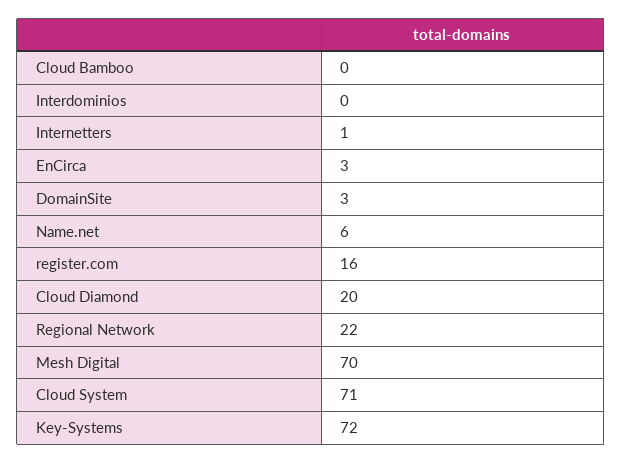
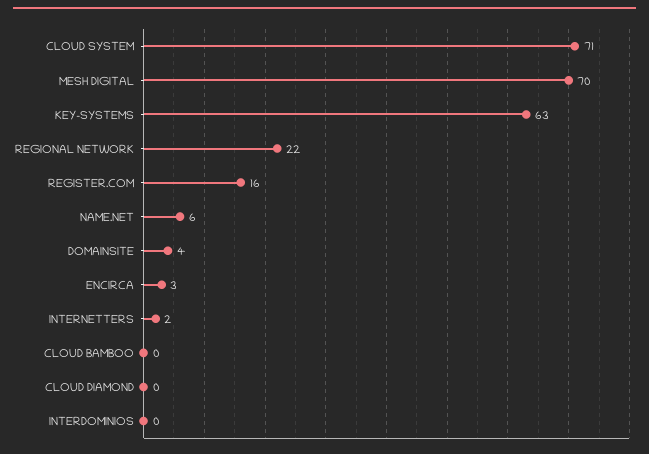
Internetters: 1 -> 2
DomainSite: 3 -> 4
Cloud Diamond: 20 -> 0
Key-Systems: 72 -> 63

